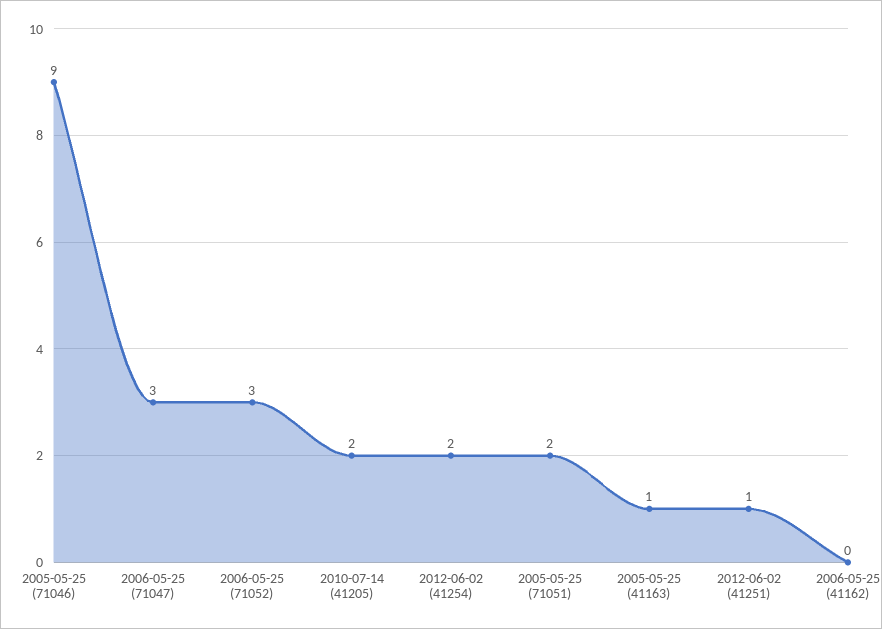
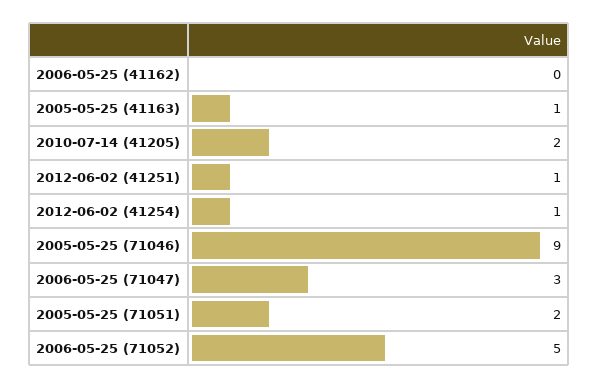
2006-05-25 (71052): 3 -> 5
2012-06-02 (41254): 2 -> 1

